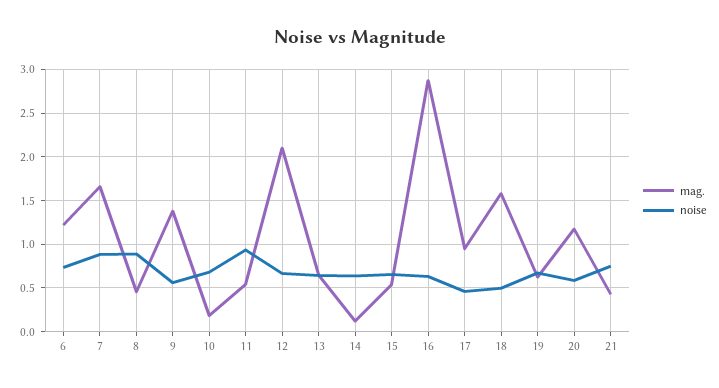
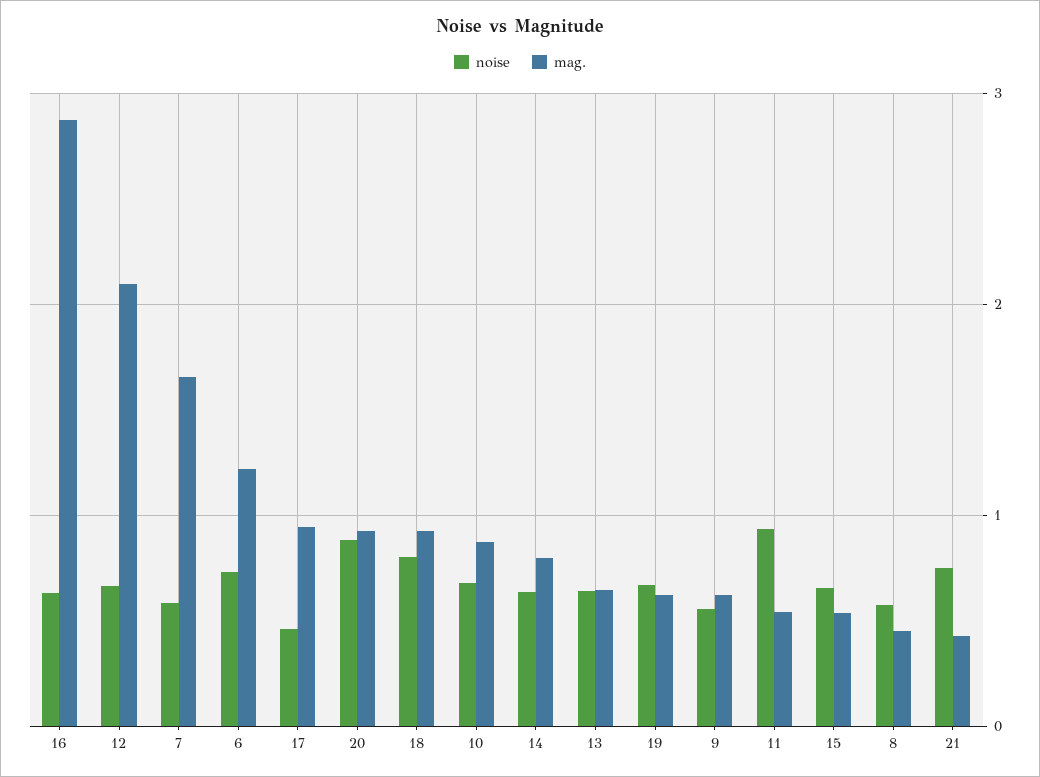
noise, 7: 0.9 -> 0.6
noise, 8: 0.9 -> 0.6
mag., 9: 1.4 -> 0.6
mag., 10: 0.2 -> 0.9
mag., 14: 0.1 -> 0.8
mag., 18: 1.6 -> 0.9
noise, 18: 0.5 -> 0.8
mag., 20: 1.2 -> 0.9
noise, 20: 0.6 -> 0.9

